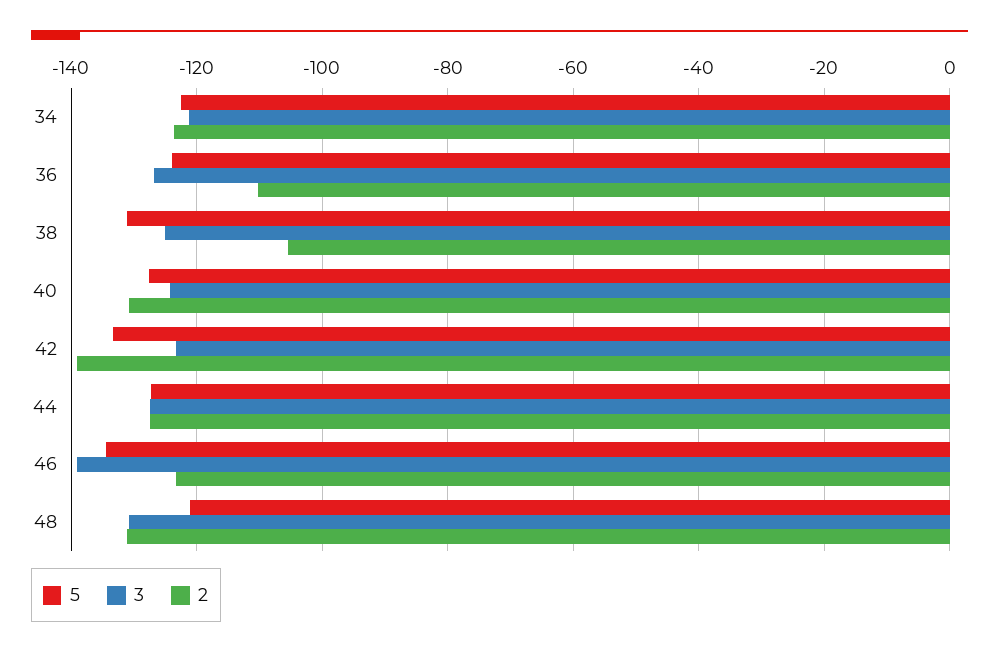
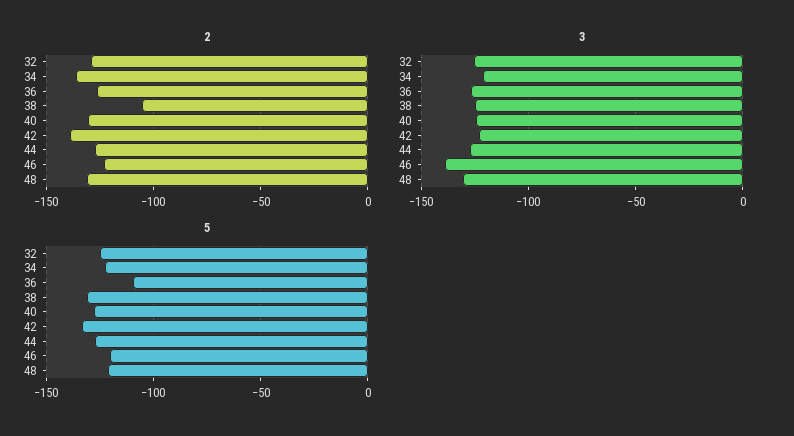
2, 34: -124 -> -135
5, 36: -124 -> -110
2, 36: -110 -> -125
5, 46: -134 -> -120
2, 32: none -> -130
3, 32: none -> -125
5, 32: none -> -125

